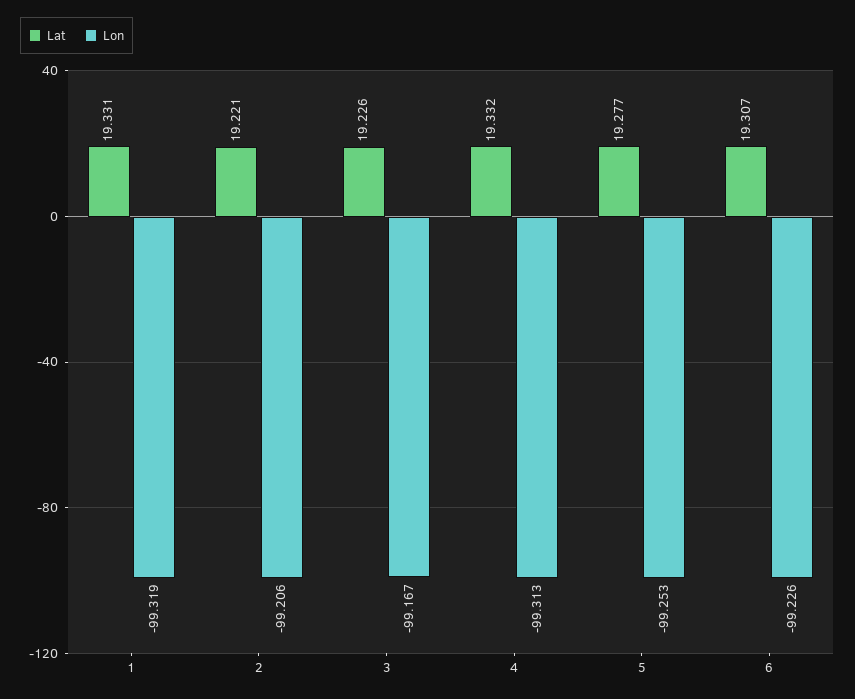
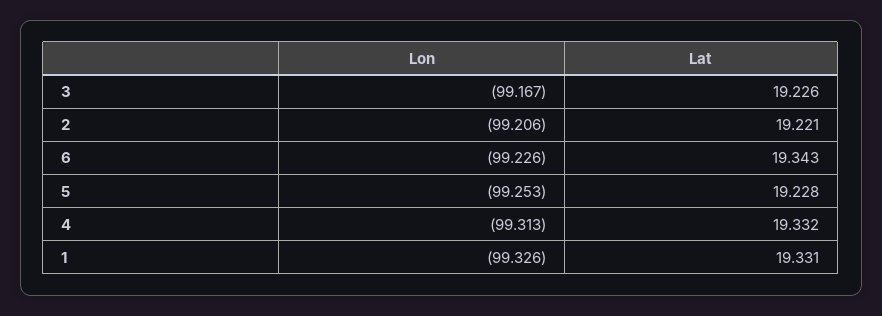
Lon, 1: -99.319 -> -99.326
Lat, 5: 19.277 -> 19.228
Lat, 6: 19.307 -> 19.343

